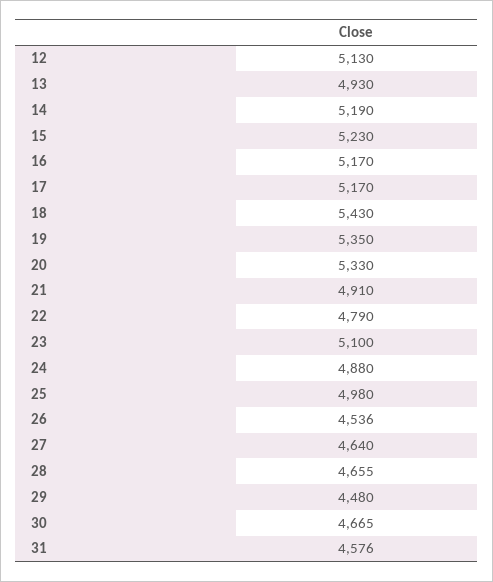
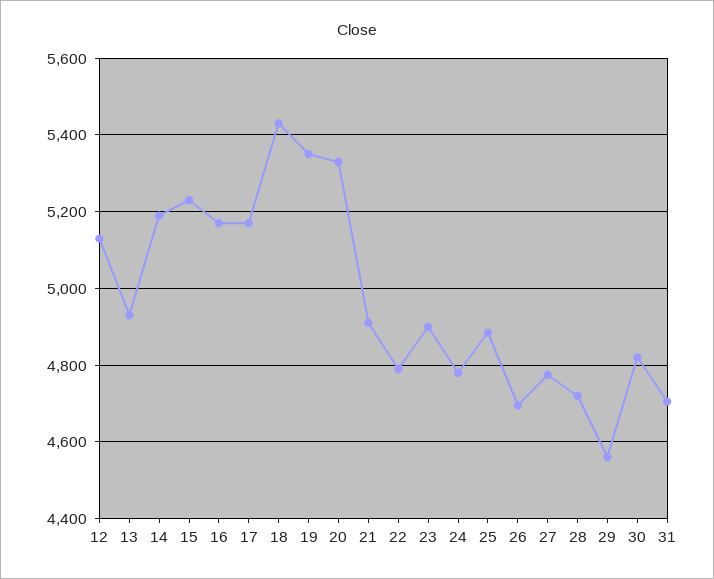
23: 5100 -> 4900
24: 4880 -> 4780
25: 4980 -> 4880
26: 4536 -> 4700
27: 4640 -> 4780
28: 4655 -> 4720
29: 4480 -> 4560
30: 4665 -> 4820
31: 4576 -> 4700

